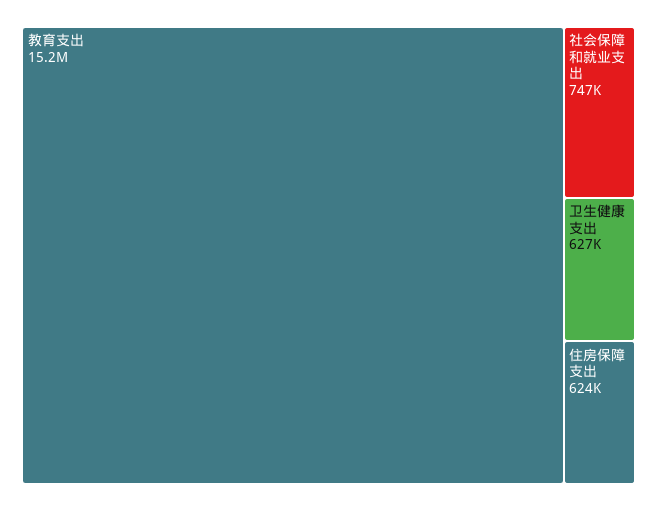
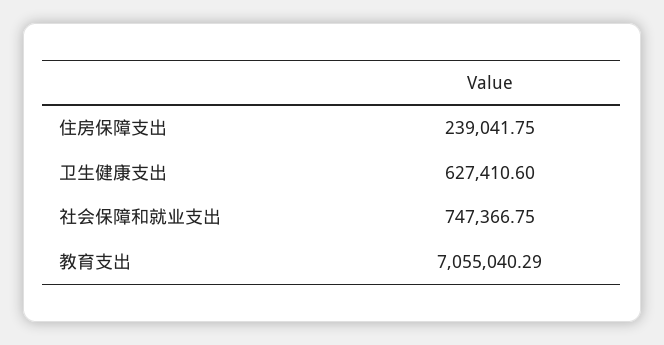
教育支出: 15200000 -> 7055040.29
住房保障支出: 624000 -> 239041.75

